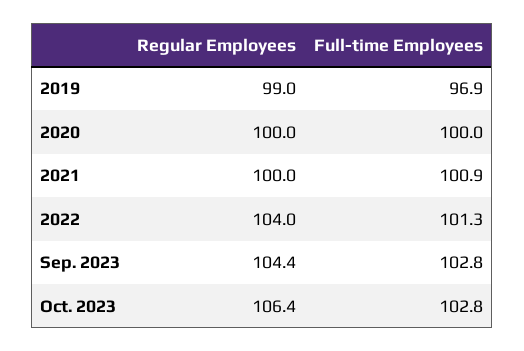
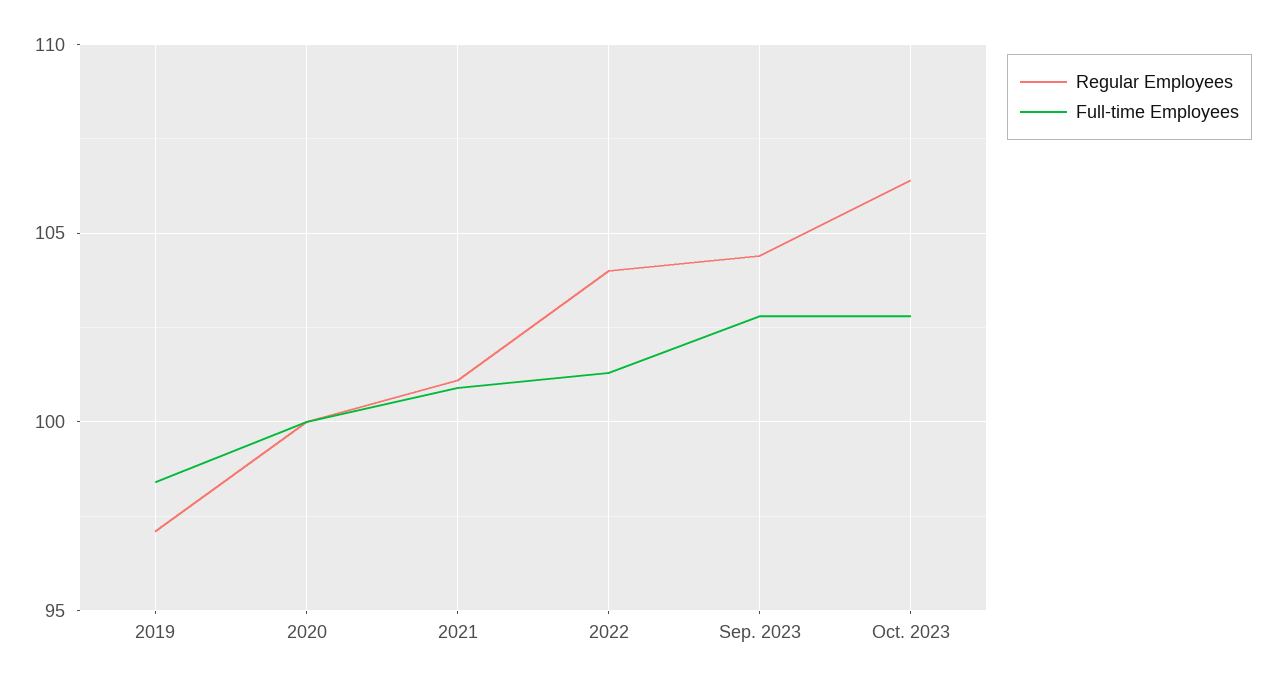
Regular Employees, 2019: 99 -> 97
Full-time Employees, 2019: 96.9 -> 98.5
Regular Employees, 2021: 100 -> 101

